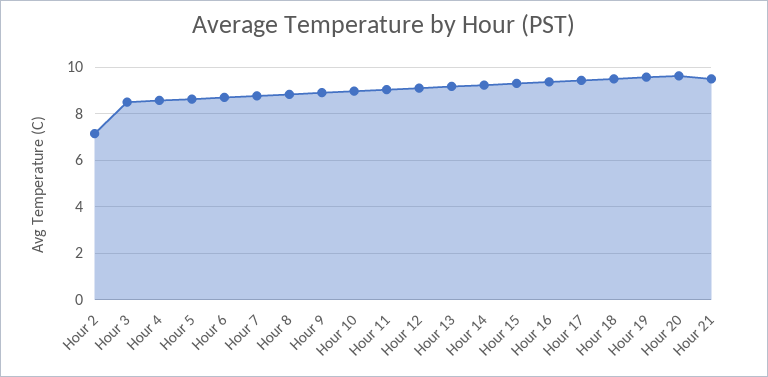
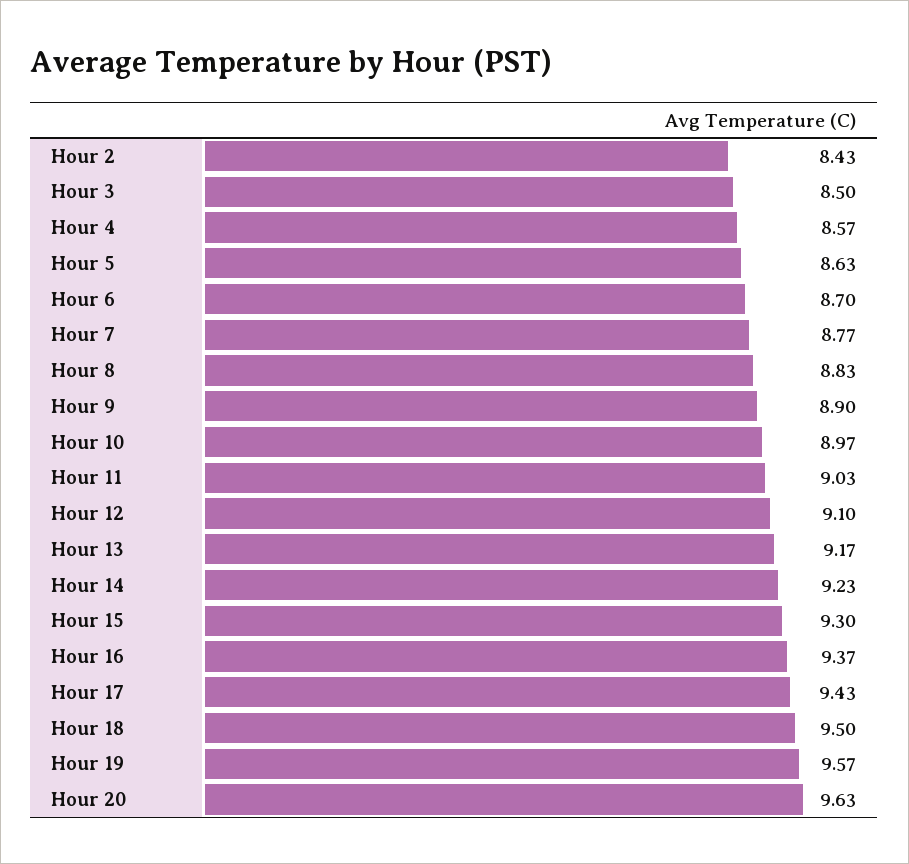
Hour 2: 7 -> 8.43
Hour 21: 9.5 -> none

